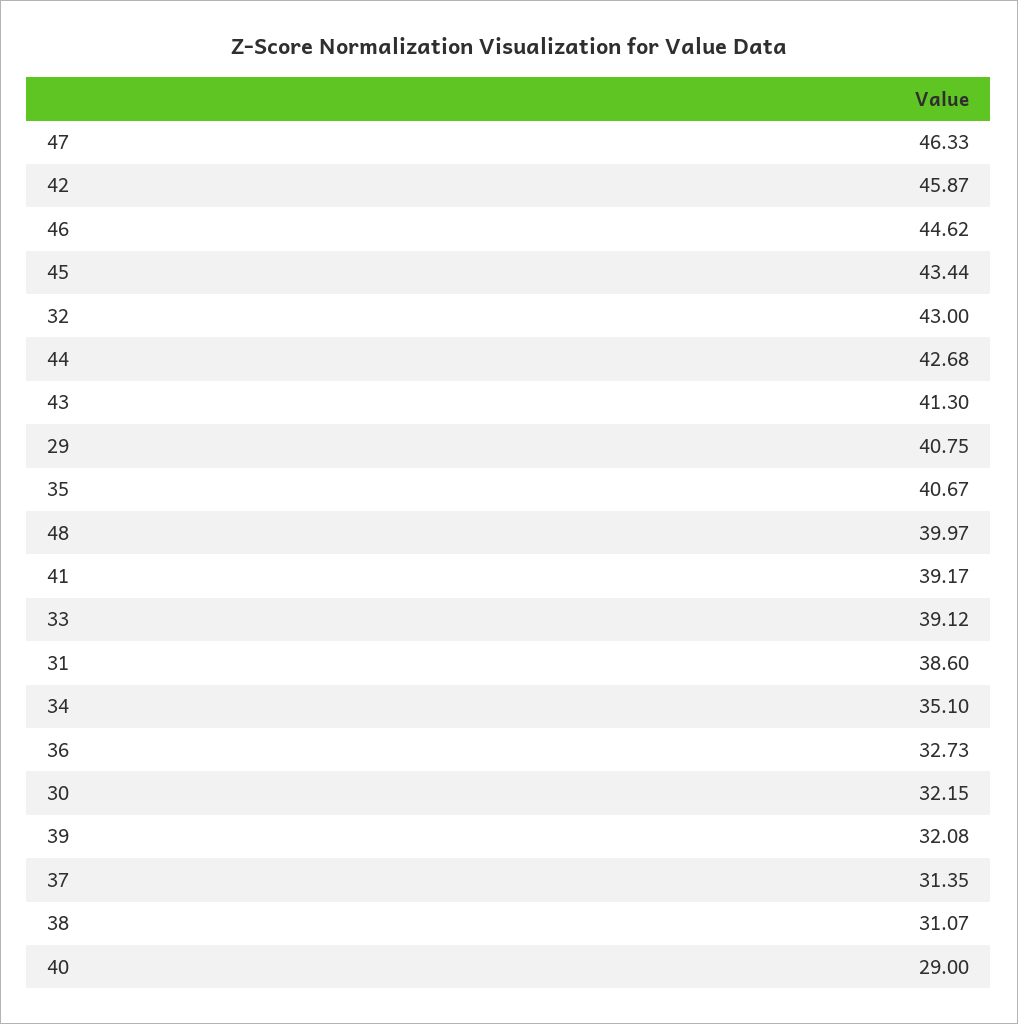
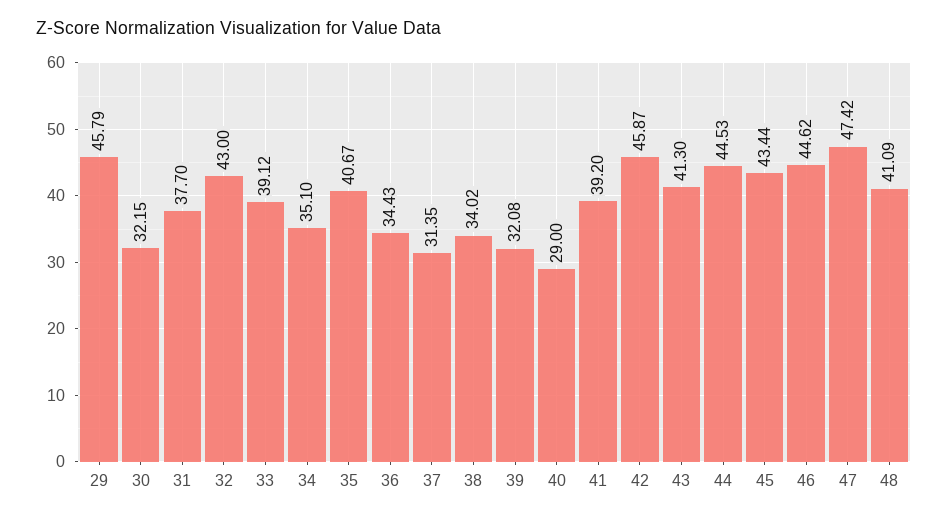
47: 46.33 -> 47.42
44: 42.68 -> 44.53
29: 40.75 -> 45.79
48: 39.97 -> 41.09
41: 39.17 -> 39.2
31: 38.6 -> 37.7
36: 32.73 -> 34.43
38: 31.07 -> 34.02

